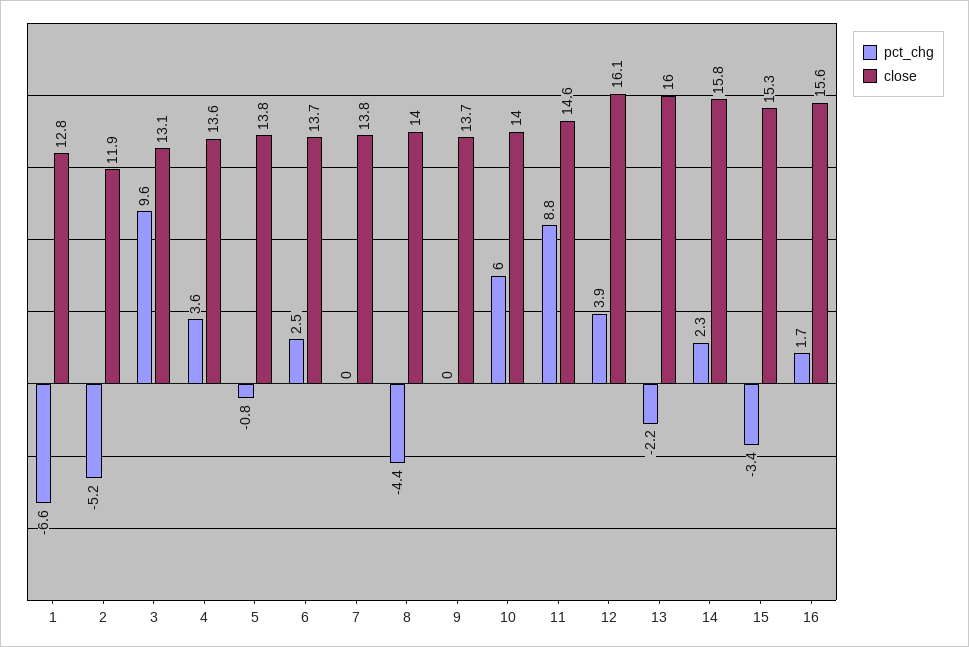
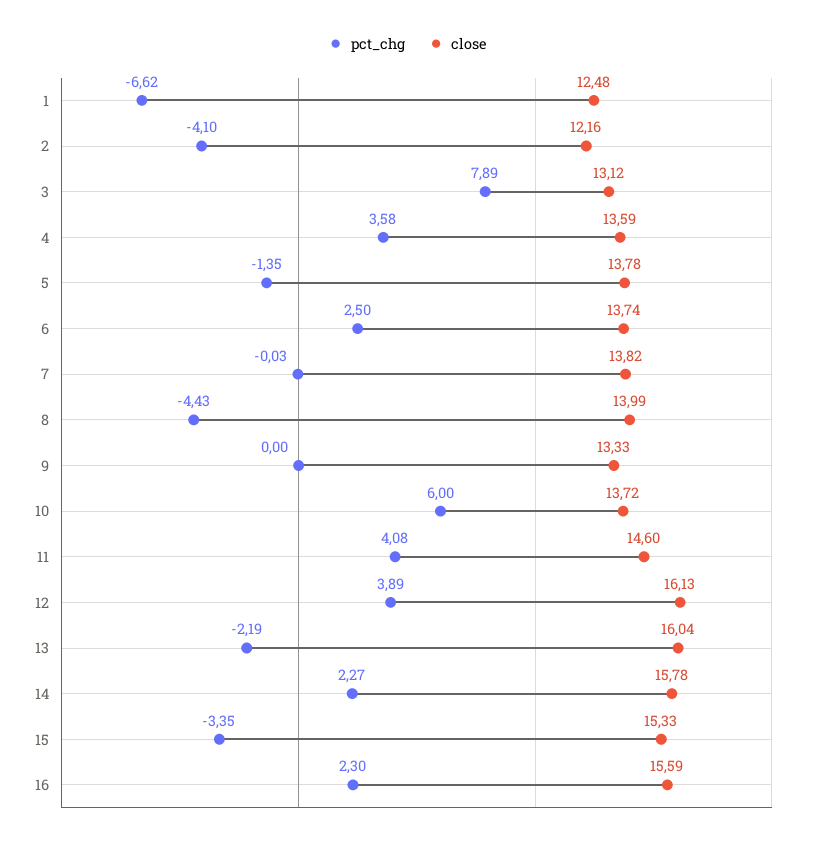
close, 1: 12.8 -> 12.48
pct_chg, 2: -5.2 -> -4.1
close, 2: 11.9 -> 12.16
pct_chg, 3: 9.6 -> 7.89
pct_chg, 5: -0.8 -> -1.35
close, 9: 13.7 -> 13.33
close, 10: 14 -> 13.72
pct_chg, 11: 8.8 -> 4.08
pct_chg, 16: 1.7 -> 2.3

